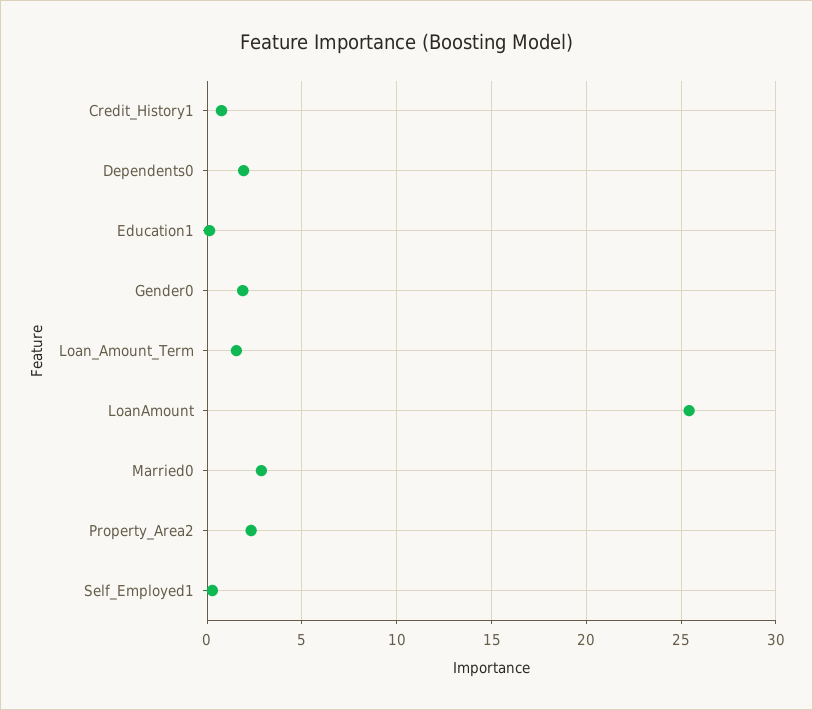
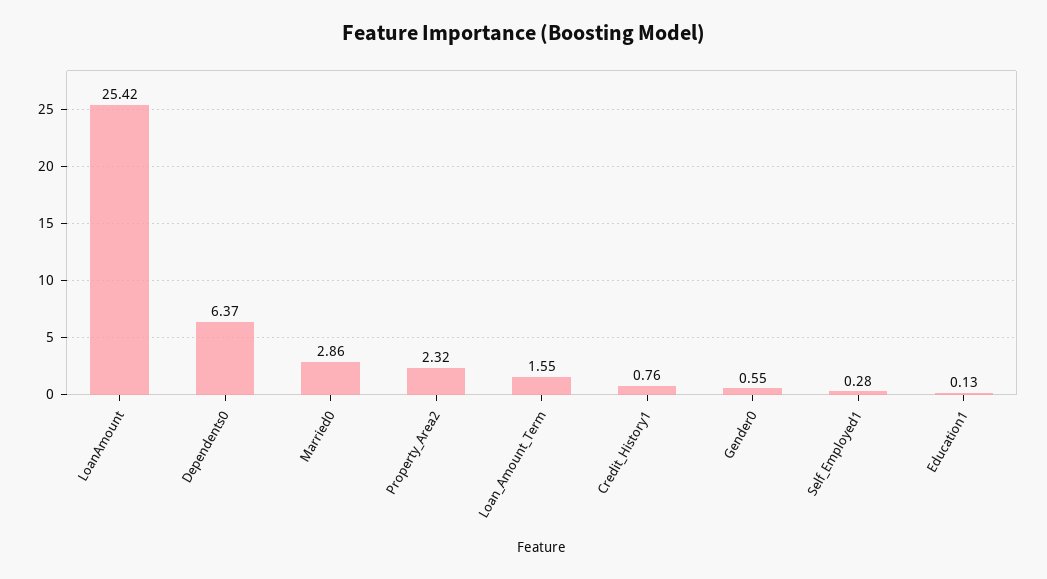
Dependents0: 2 -> 6.37
Gender0: 2 -> 0.55

